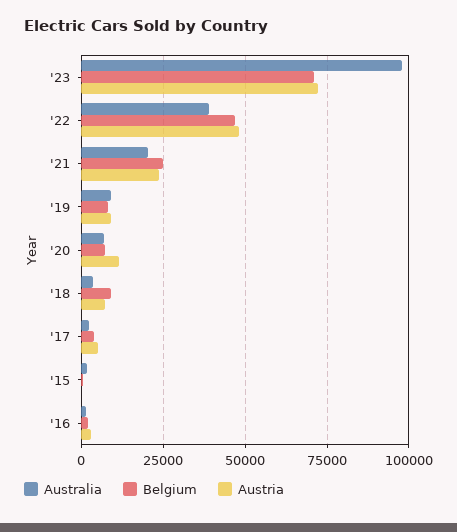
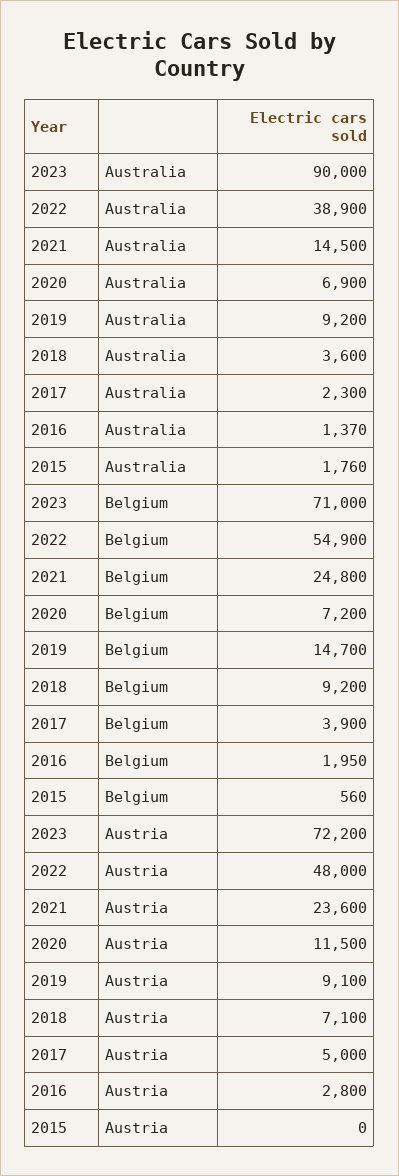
Australia, '23: 97500 -> 90000
Belgium, '22: 47500 -> 54900
Australia, '21: 20000 -> 14500
Belgium, '19: 7500 -> 14700

